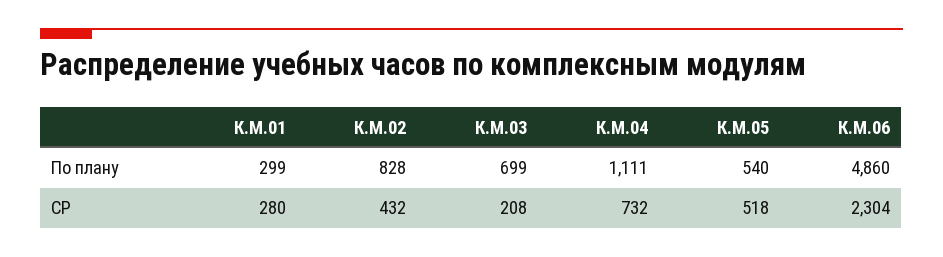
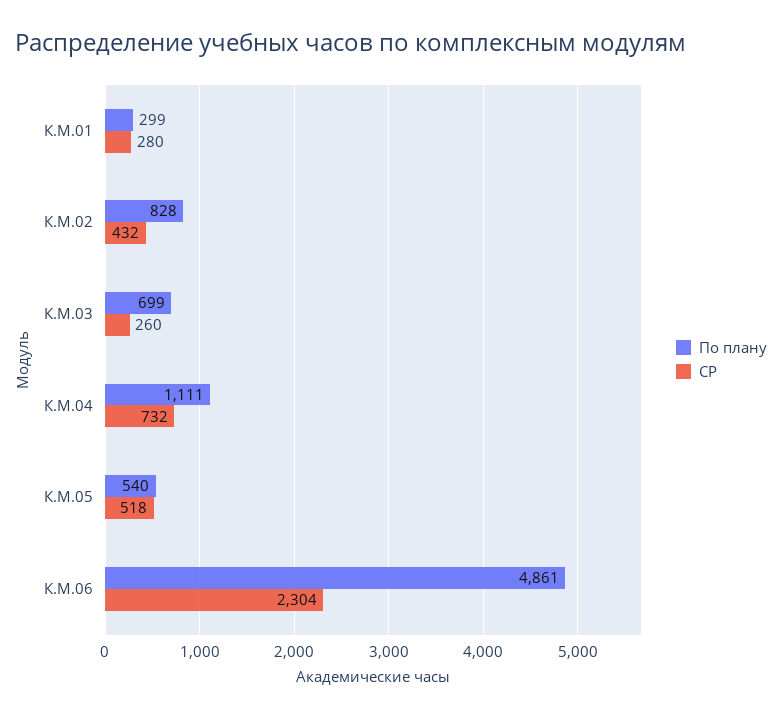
По плану, К.М.06: 4860 -> 4861
СР, К.М.03: 208 -> 260

